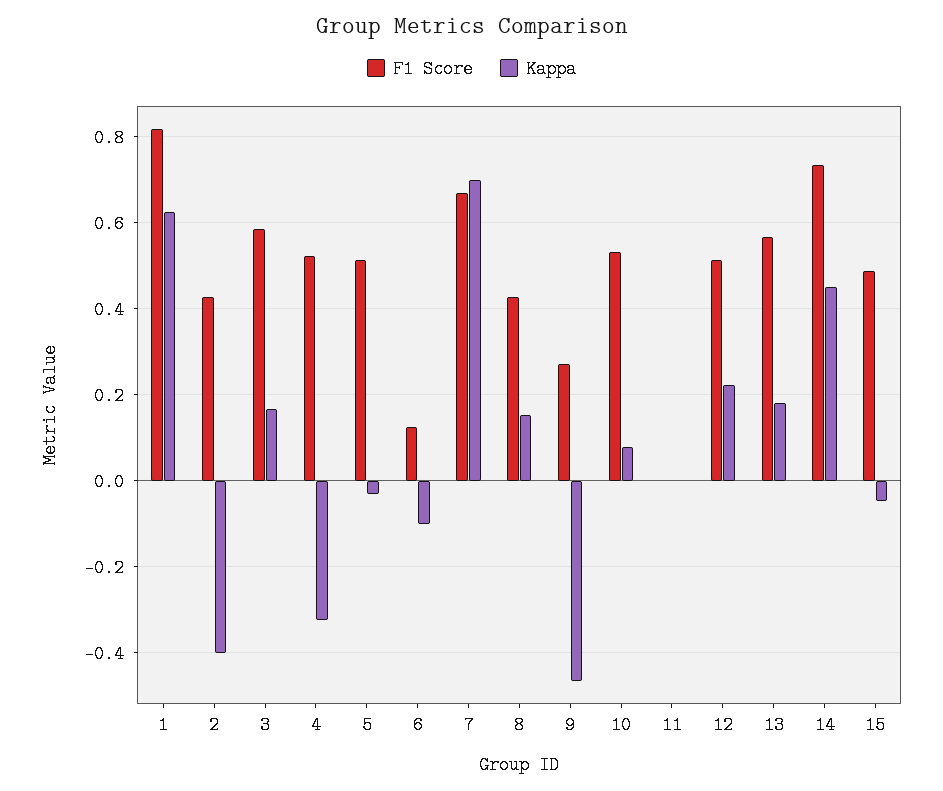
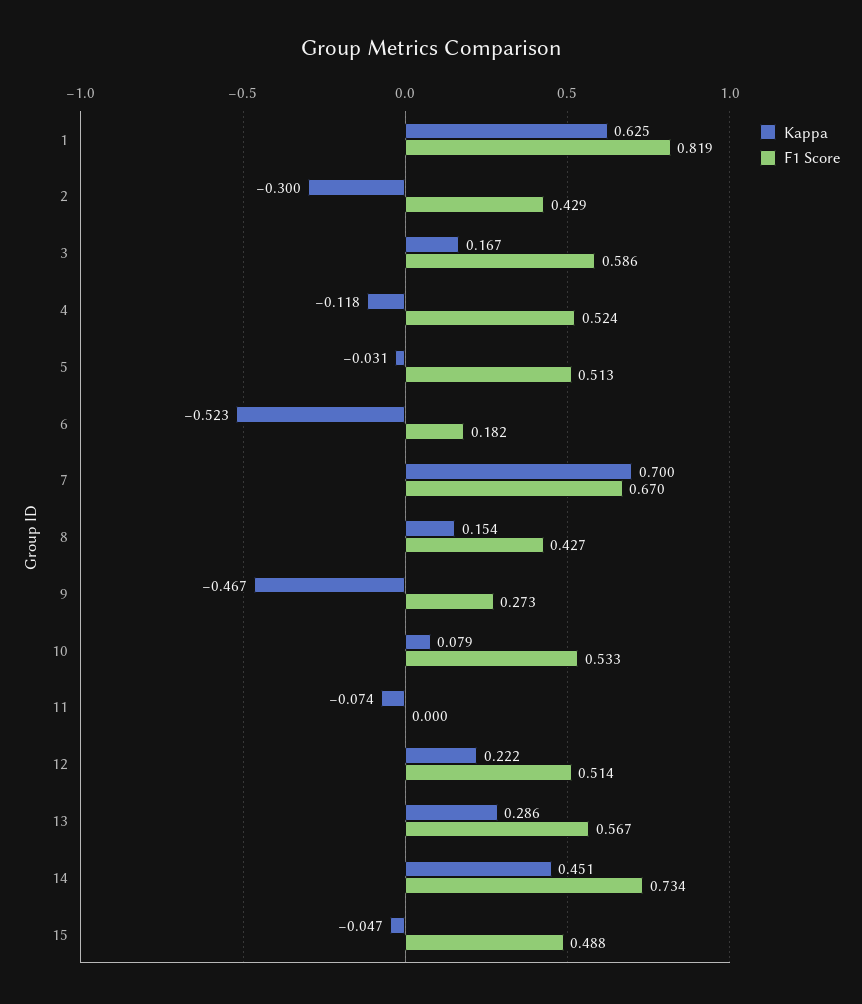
Kappa, 2: -0.4 -> -0.3
Kappa, 4: -0.32 -> -0.118
F1 Score, 6: 0.12 -> 0.182
Kappa, 6: -0.1 -> -0.523
Kappa, 11: 0 -> -0.074
Kappa, 13: 0.18 -> 0.286

